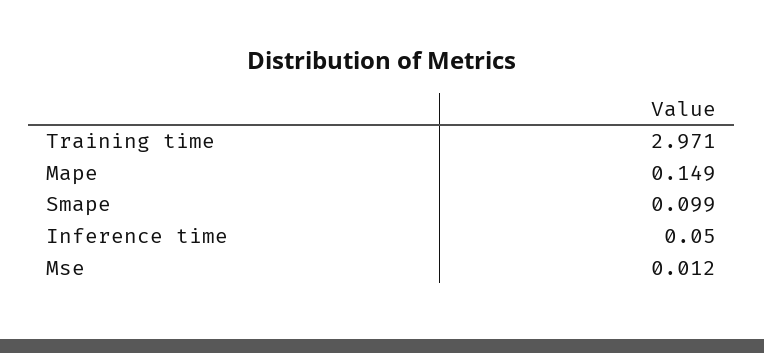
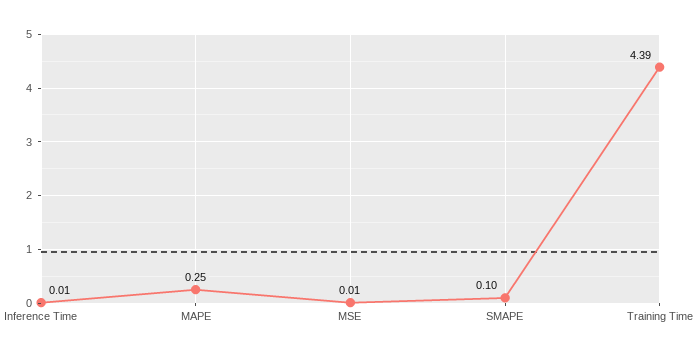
Training time: 2.971 -> 4.39
Mape: 0.149 -> 0.25
Inference time: 0.05 -> 0.01

